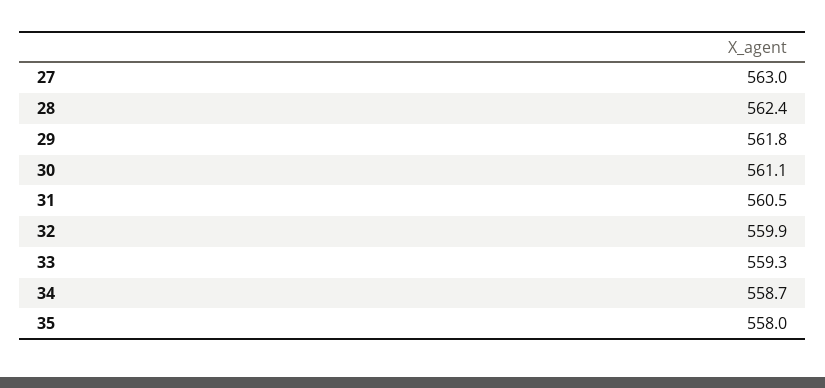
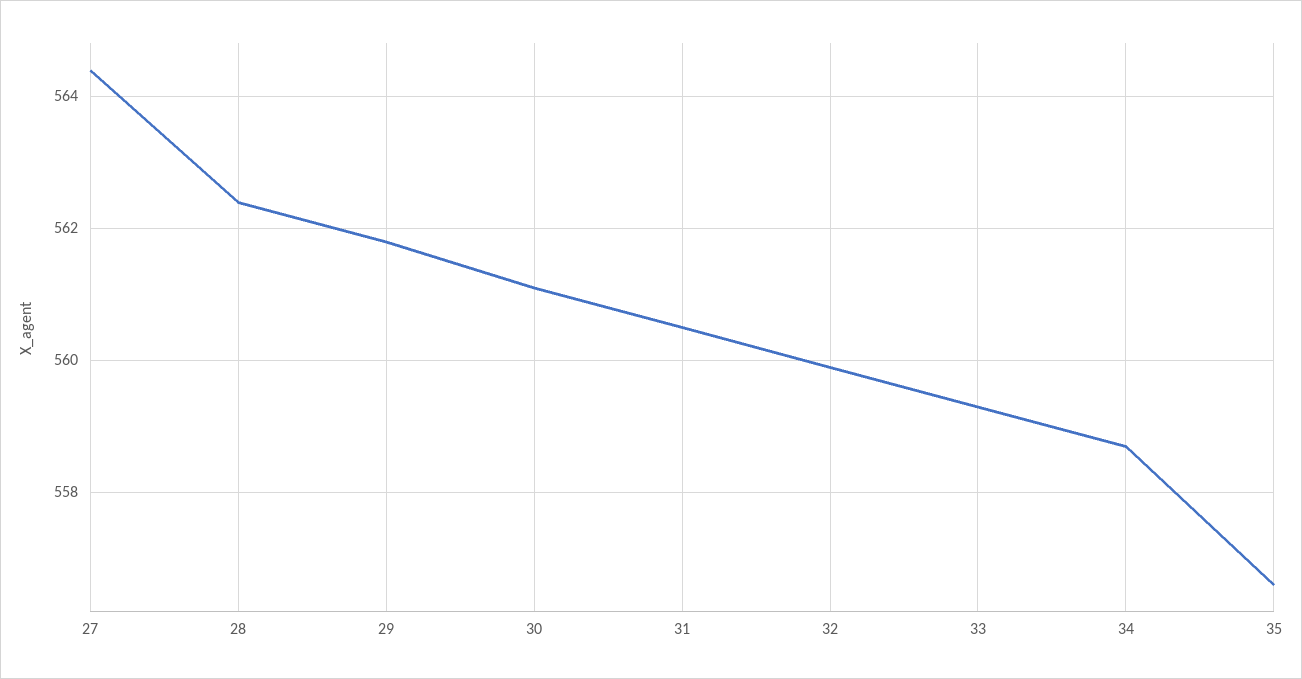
27: 563 -> 564.5
35: 558 -> 556.5

